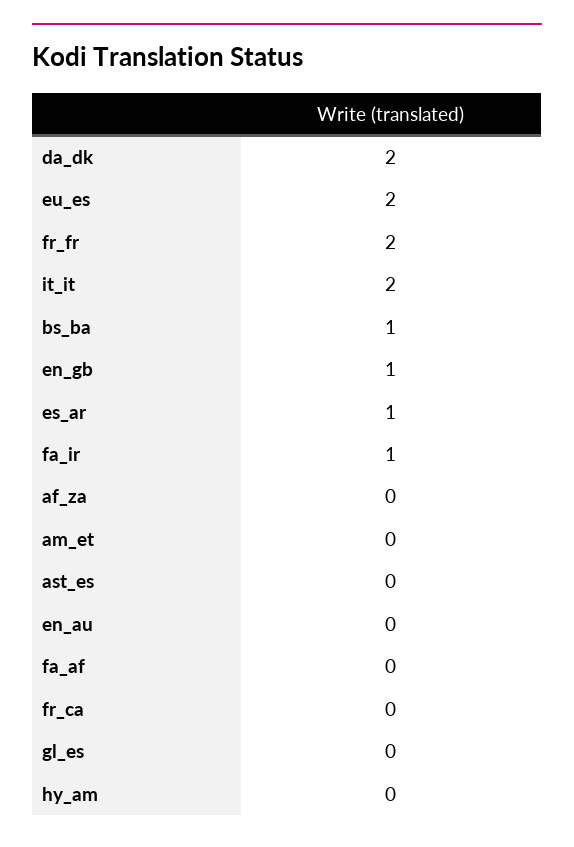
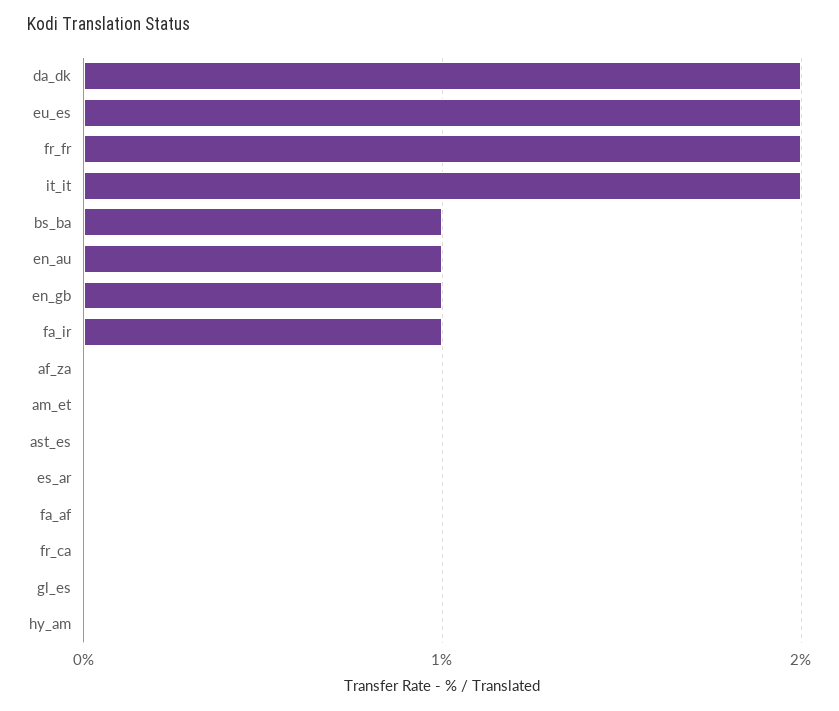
es_ar: 1 -> 0
en_au: 0 -> 1

